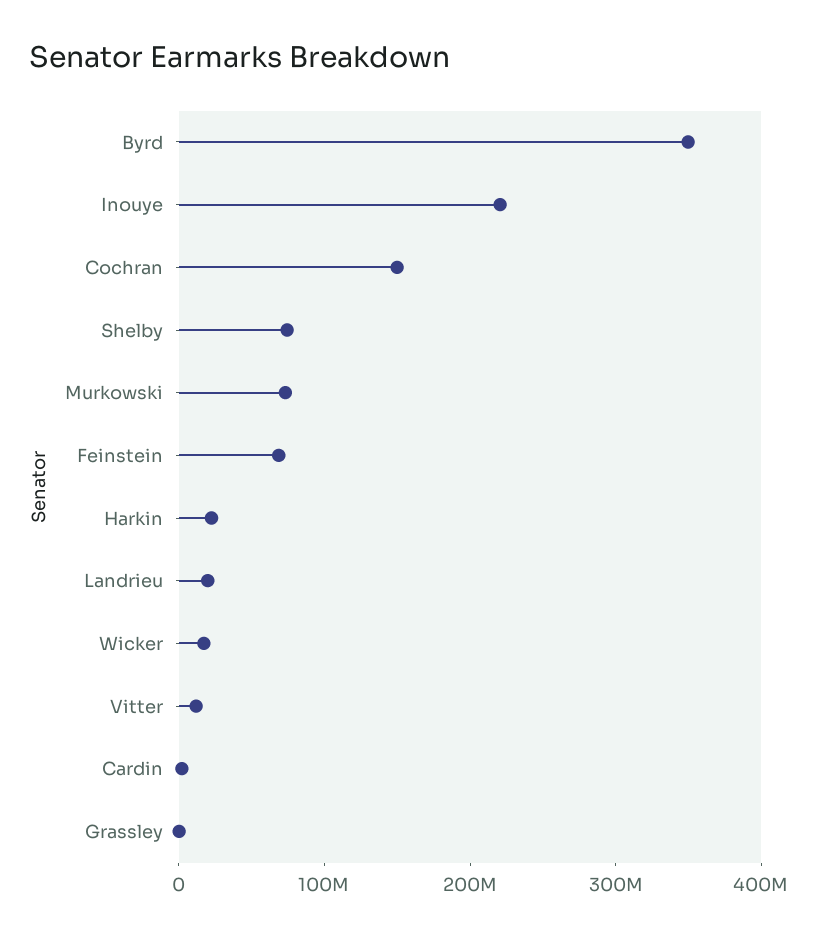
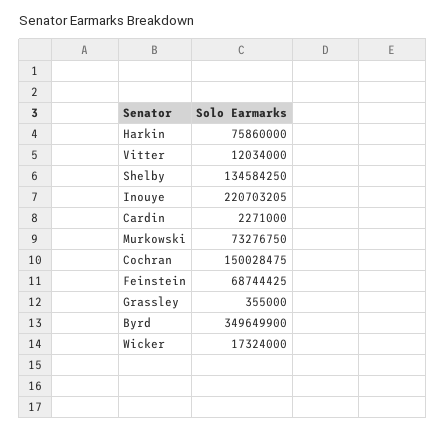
Shelby: 80000000 -> 134584250
Harkin: 20000000 -> 75860000
Landrieu: 20000000 -> none

